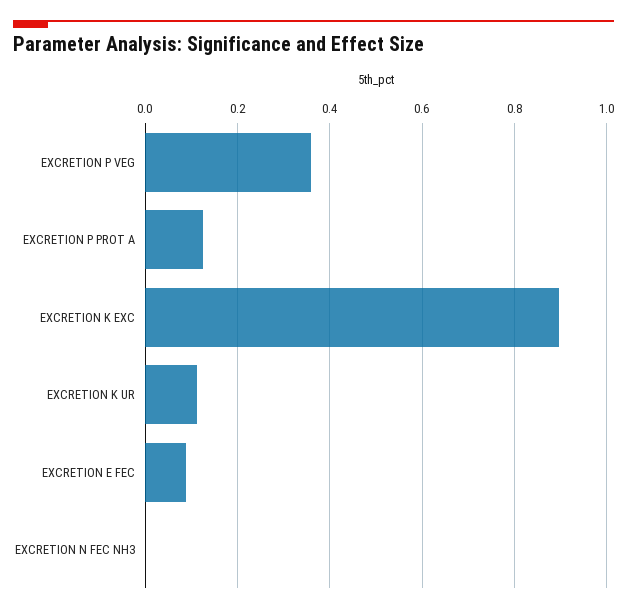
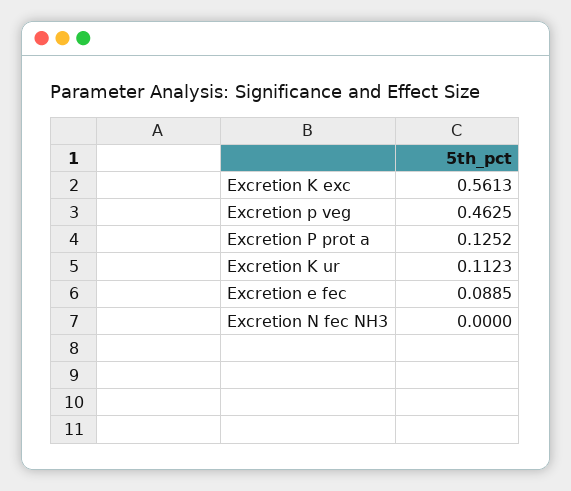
EXCRETION P VEG: 0.36 -> 0.4625
EXCRETION K EXC: 0.9 -> 0.5613

